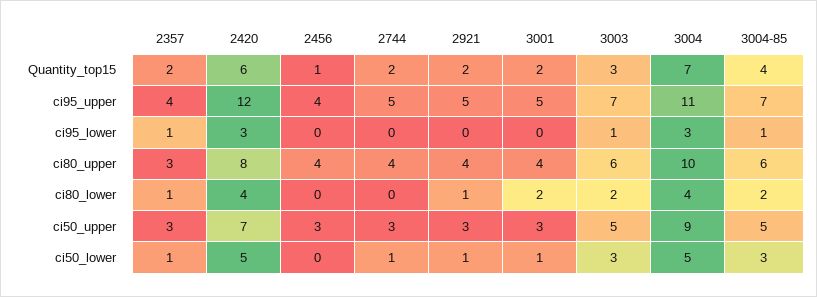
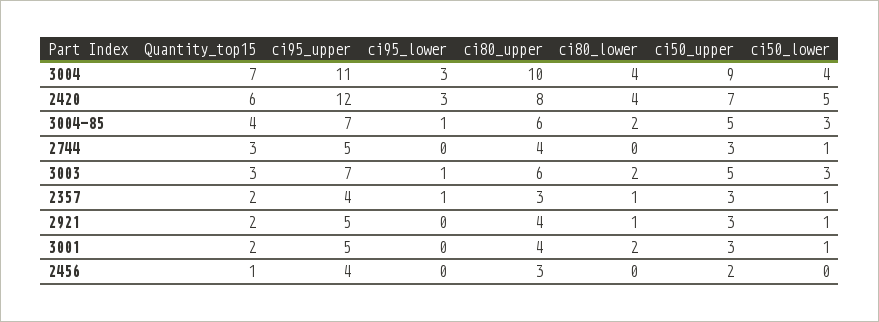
2744, Quantity_top15: 2 -> 3
2456, ci80_upper: 4 -> 3
2456, ci50_upper: 3 -> 2
3004, ci50_lower: 5 -> 4

